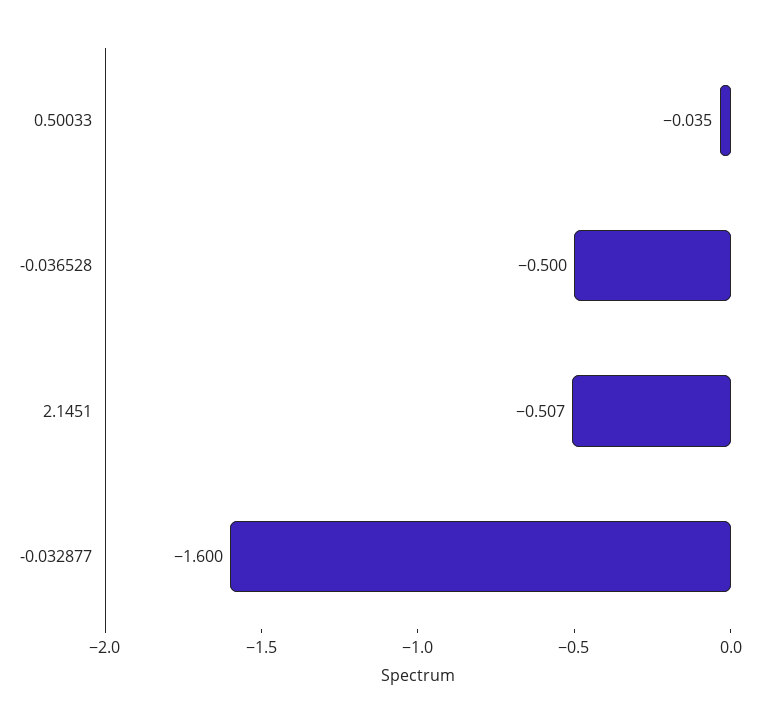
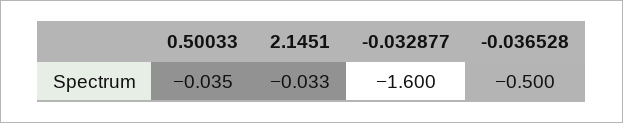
2.1451: -0.507 -> -0.033

